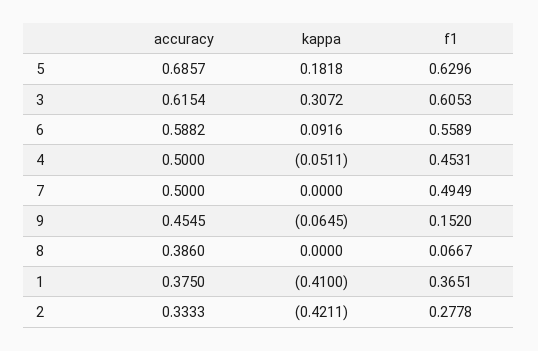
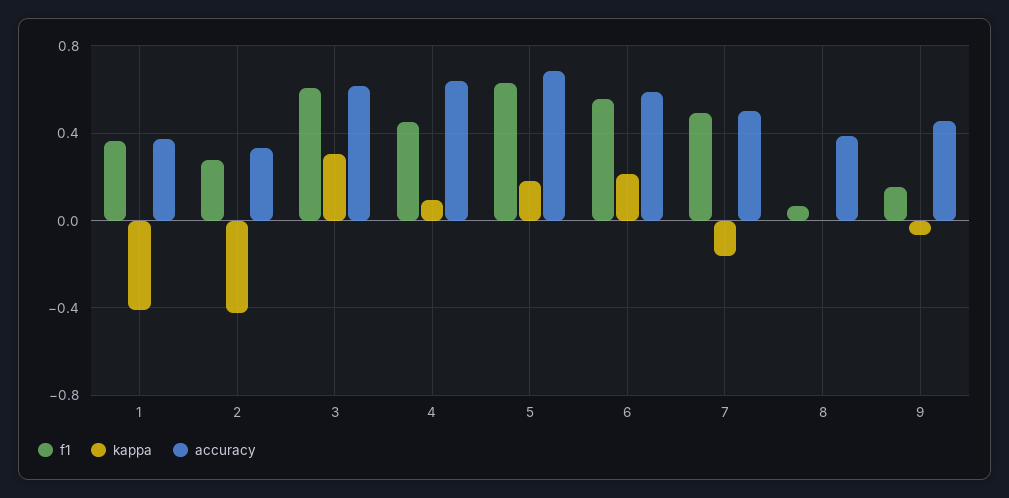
kappa, 6: 0.0916 -> 0.2
accuracy, 4: 0.5 -> 0.65
kappa, 4: -0.0511 -> 0.1
kappa, 7: 0 -> -0.15

